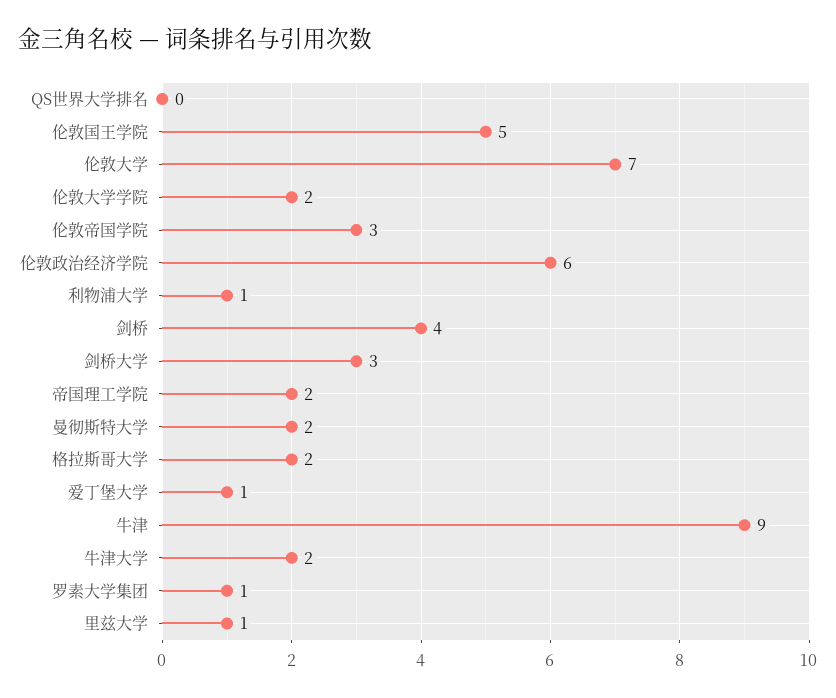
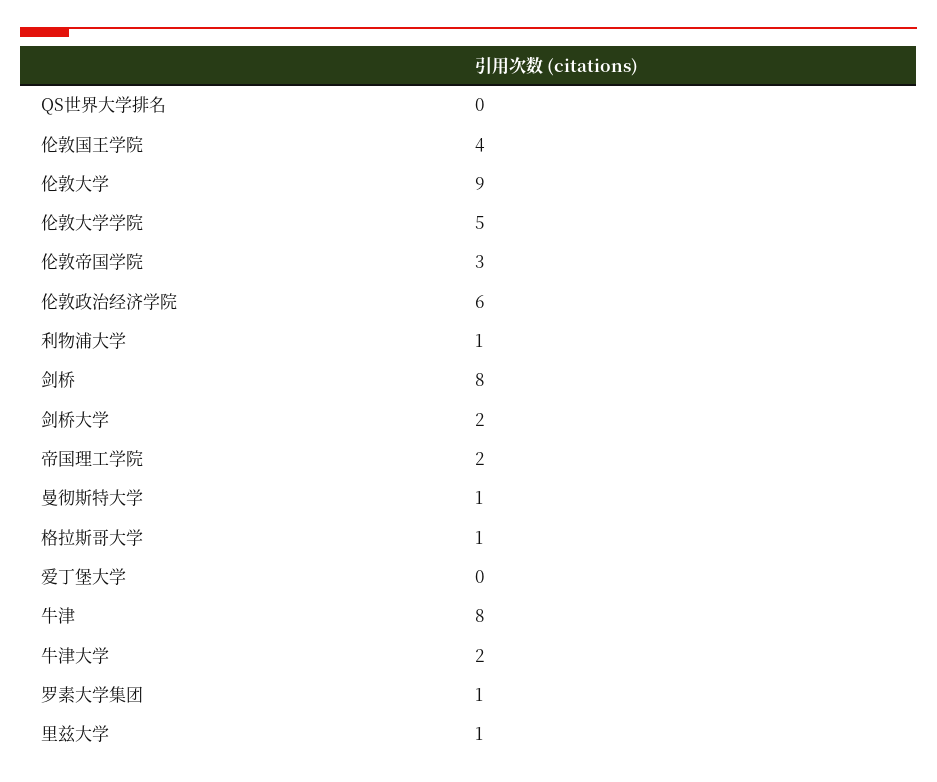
伦敦国王学院: 5 -> 4
伦敦大学: 7 -> 9
伦敦大学学院: 2 -> 5
剑桥: 4 -> 8
剑桥大学: 3 -> 2
曼彻斯特大学: 2 -> 1
格拉斯哥大学: 2 -> 1
爱丁堡大学: 1 -> 0
牛津: 9 -> 8

